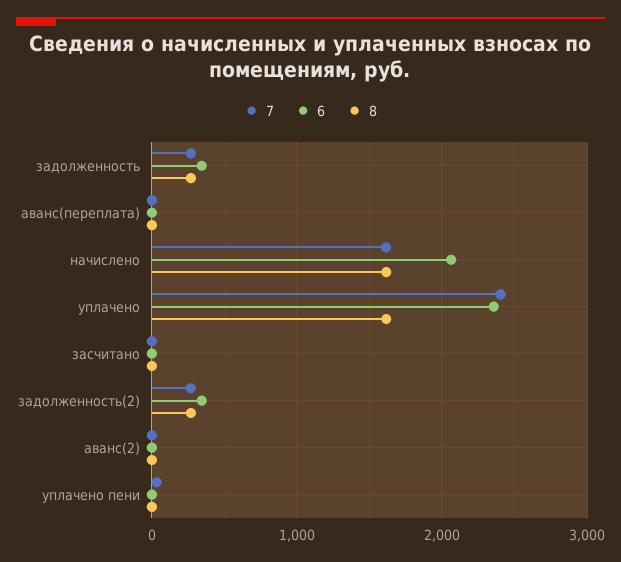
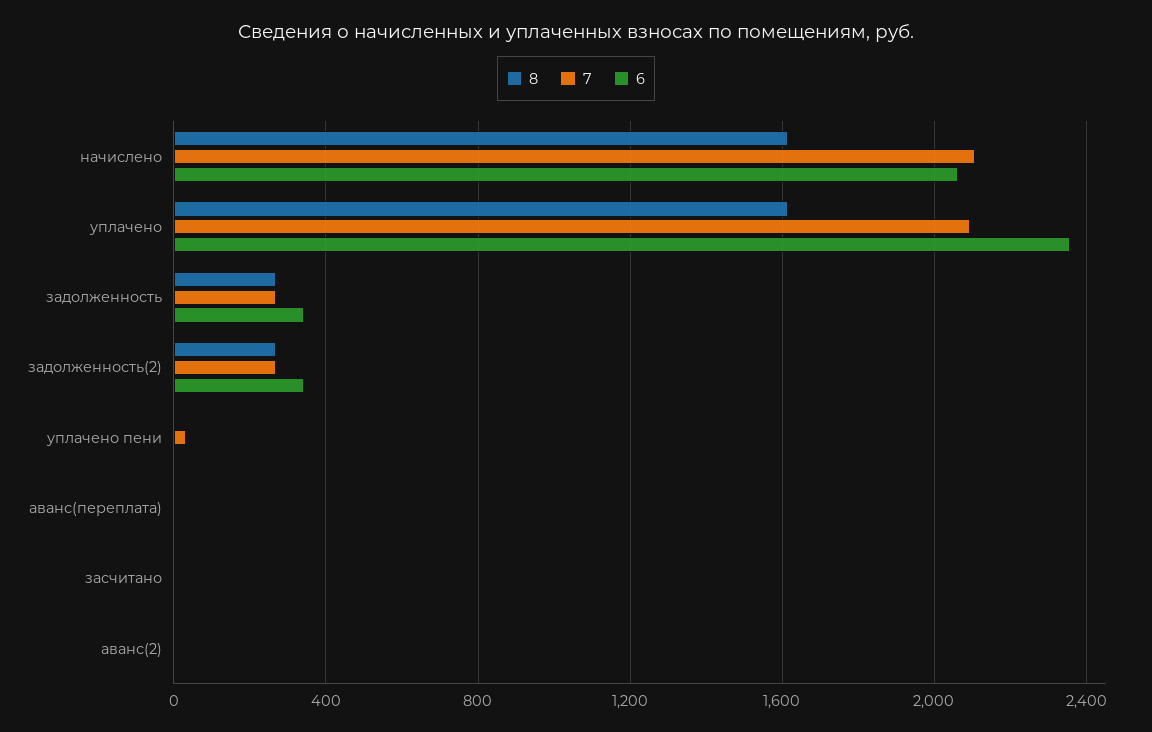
7, начислено: 1600 -> 2100
7, уплачено: 2400 -> 2100

